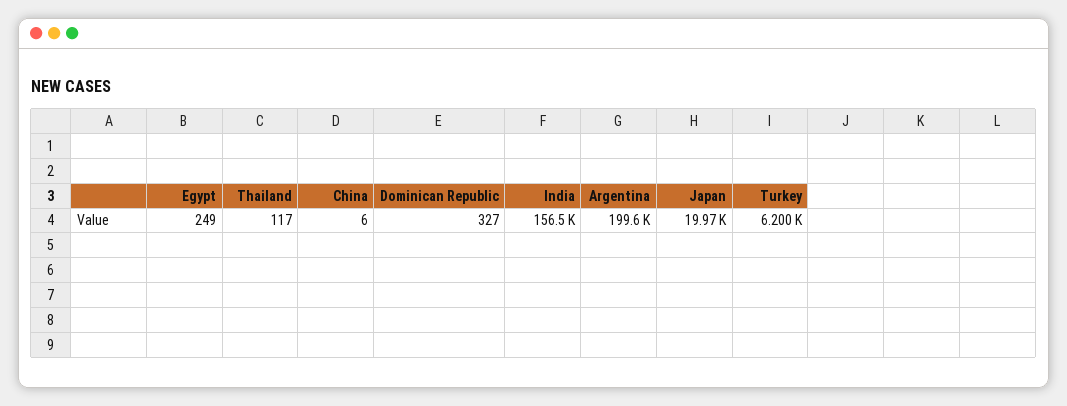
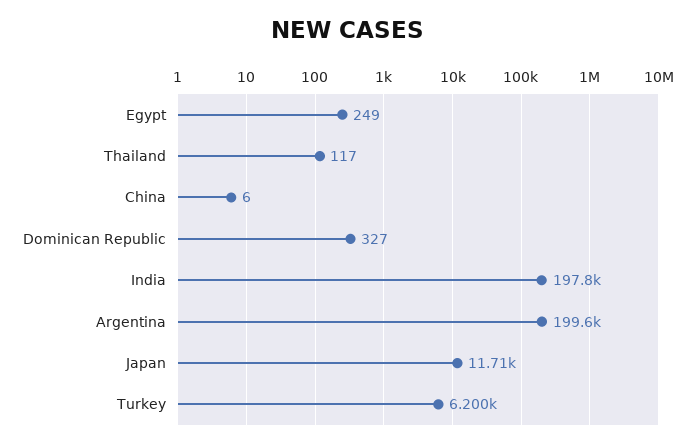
India: 156500 -> 197800
Japan: 19970 -> 11710

